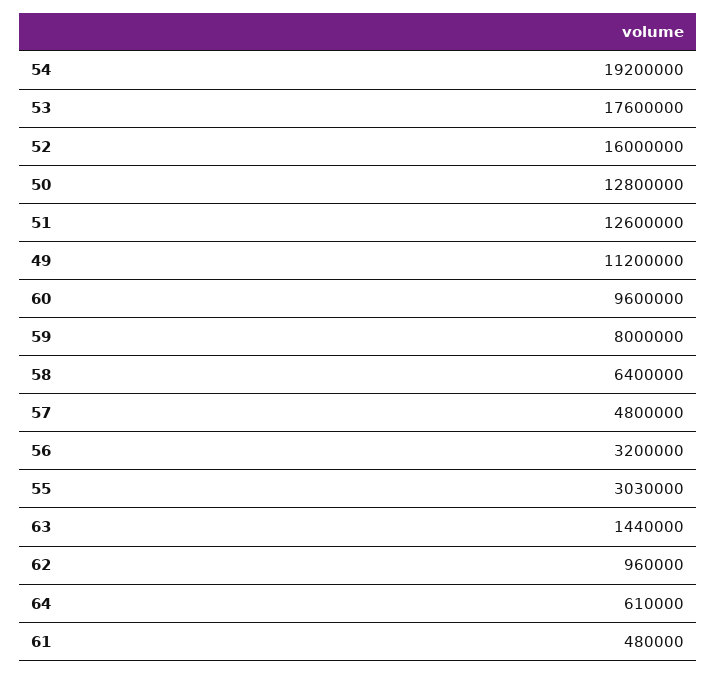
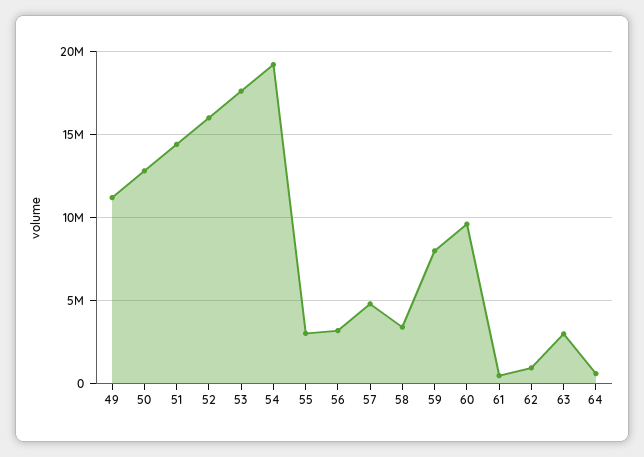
51: 12600000 -> 14500000
58: 6400000 -> 3500000
63: 1440000 -> 3000000

